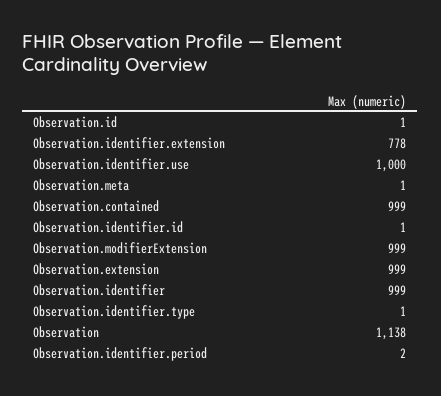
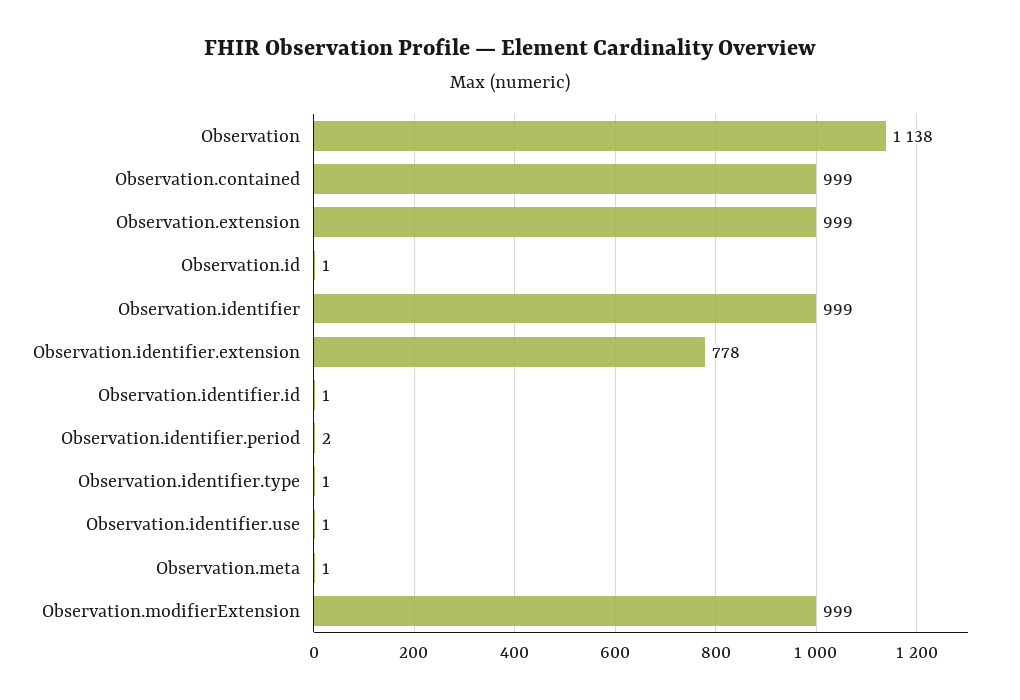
Observation.identifier.use: 1000 -> 1

